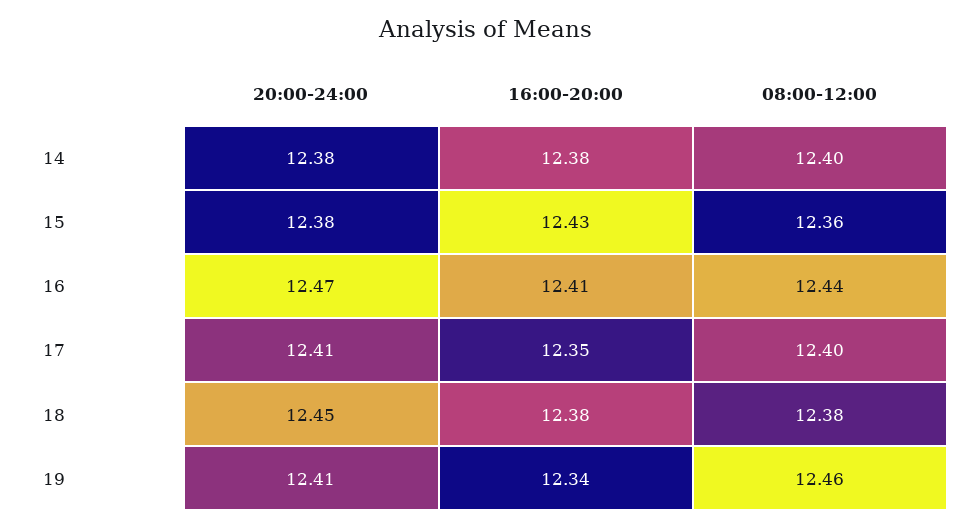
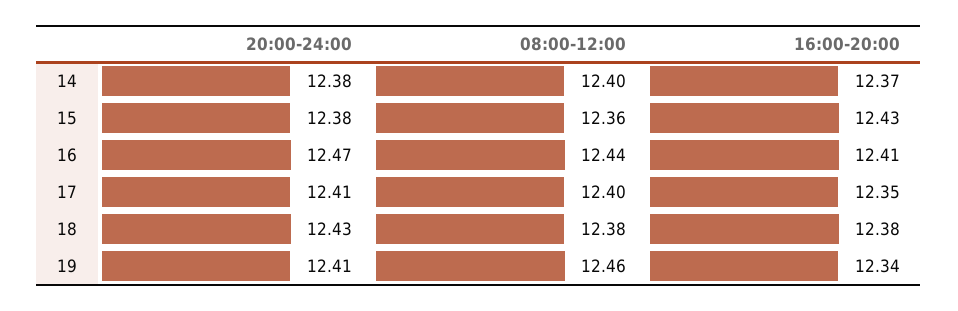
16:00-20:00, 14: 12.38 -> 12.37
20:00-24:00, 18: 12.45 -> 12.43

